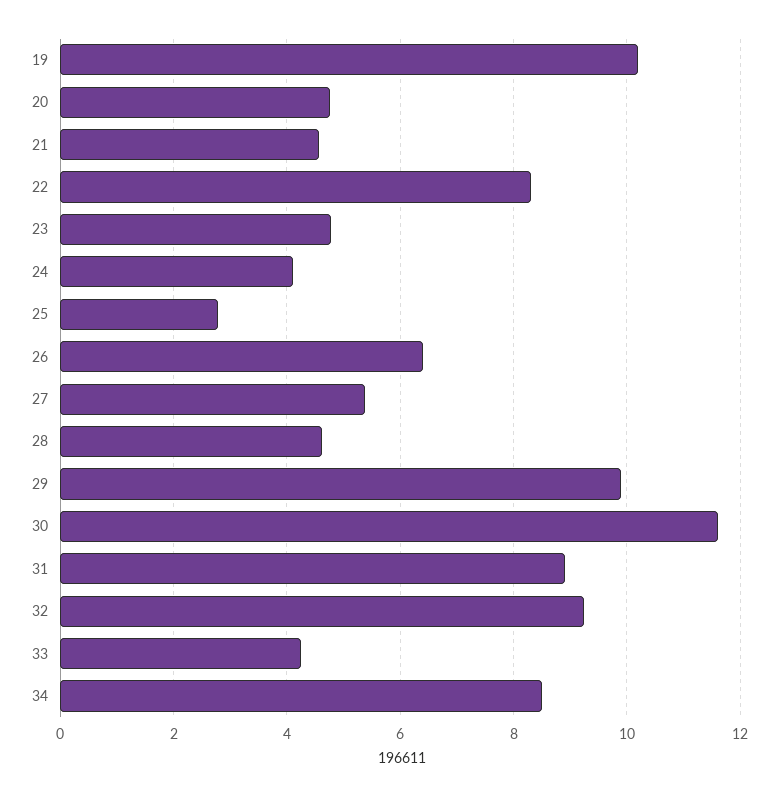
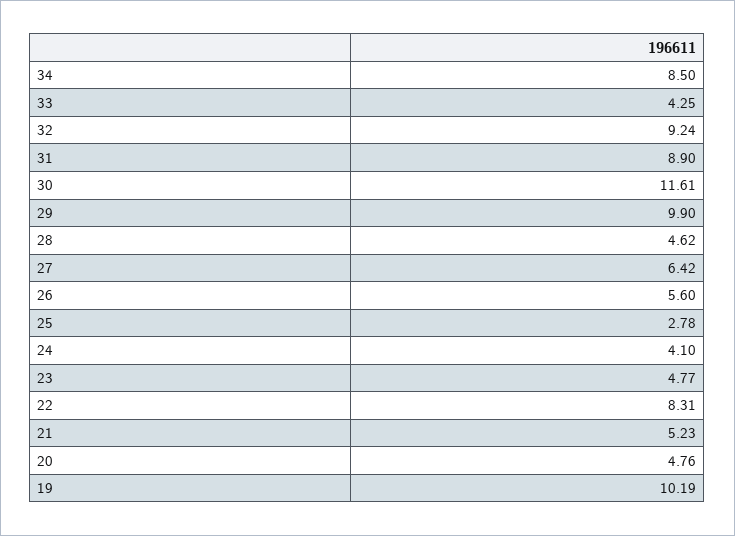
21: 4.6 -> 5.23
26: 6.4 -> 5.6
27: 5.4 -> 6.42

